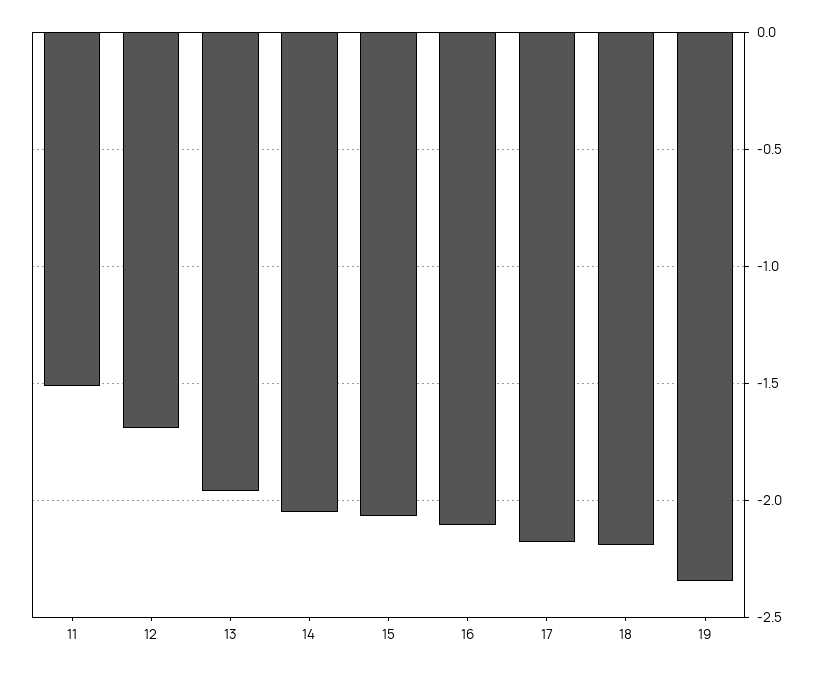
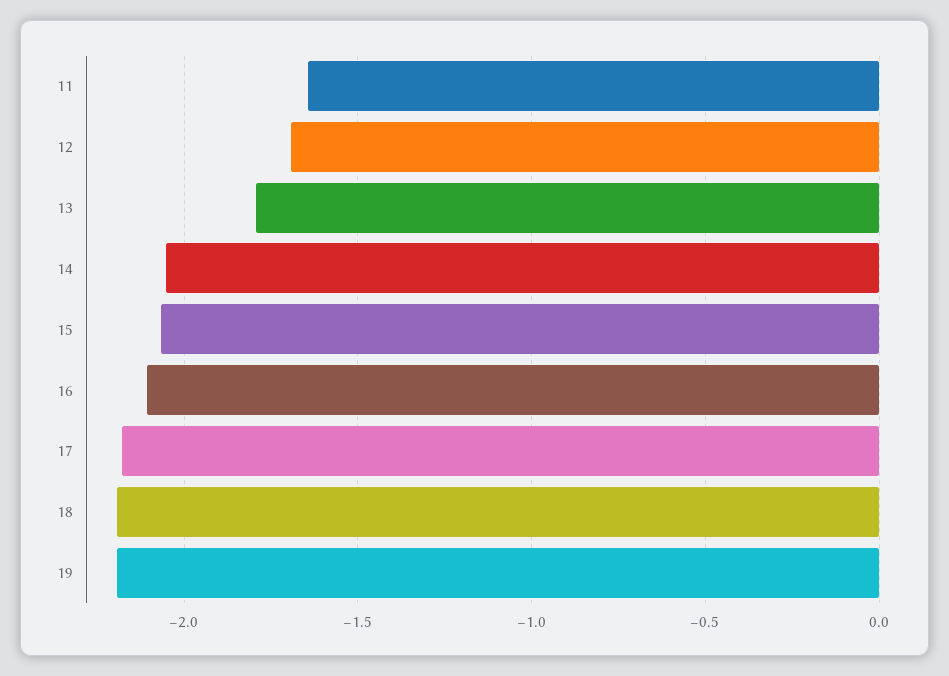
11: -1.5 -> -1.65
13: -1.95 -> -1.8
19: -2.35 -> -2.2

